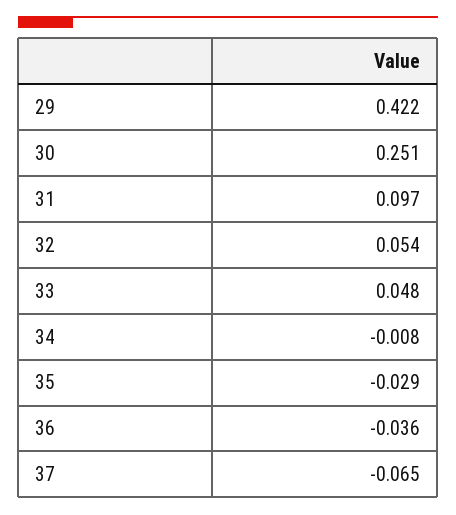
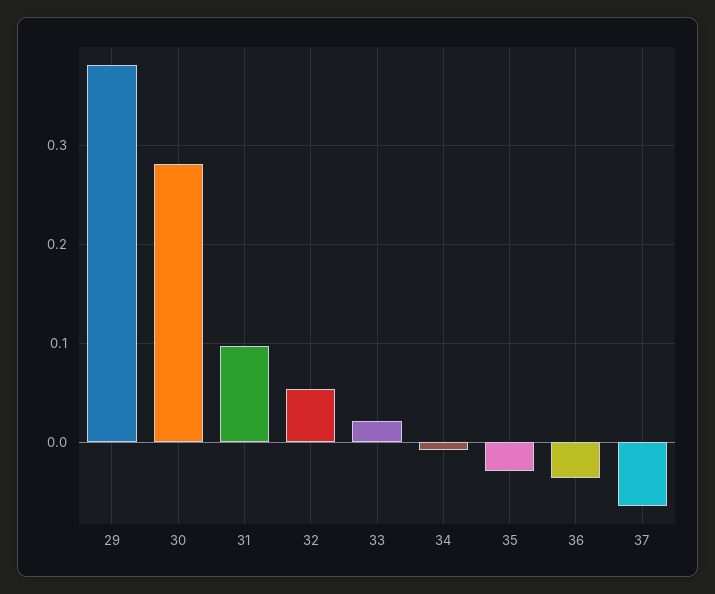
29: 0.422 -> 0.38
30: 0.251 -> 0.28
33: 0.048 -> 0.02

